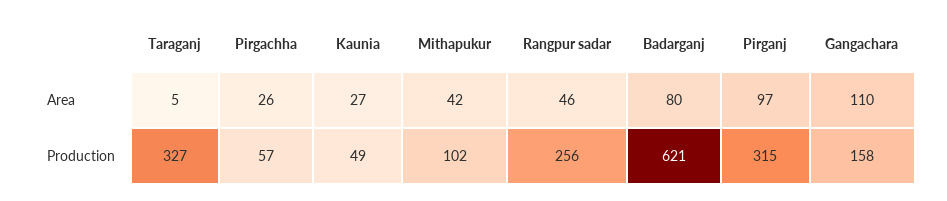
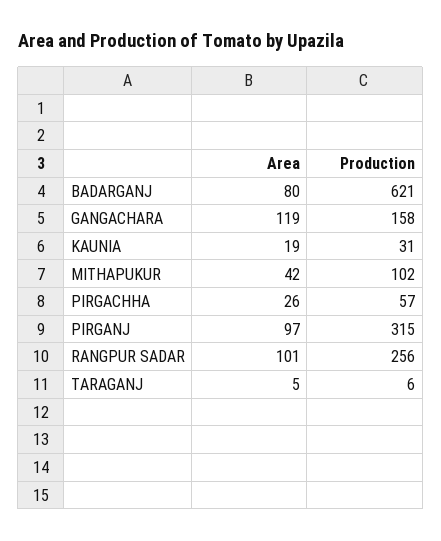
Kaunia, Area: 27 -> 19
Rangpur sadar, Area: 46 -> 101
Gangachara, Area: 110 -> 119
Taraganj, Production: 327 -> 6
Kaunia, Production: 49 -> 31

